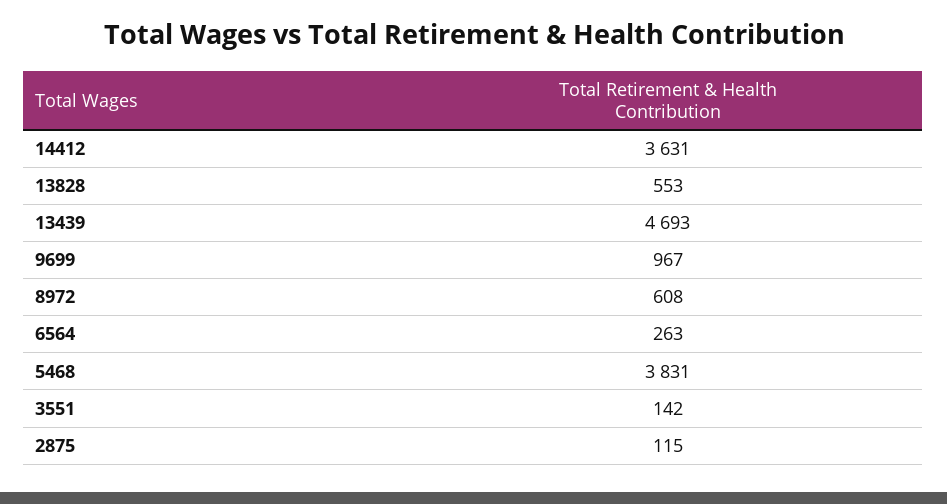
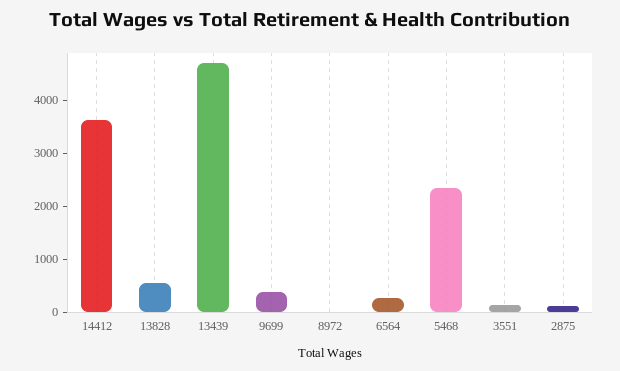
9699: 967 -> 400
8972: 608 -> 0
5468: 3831 -> 2400

